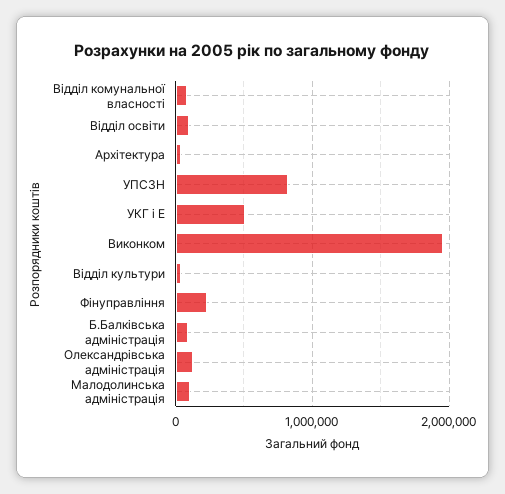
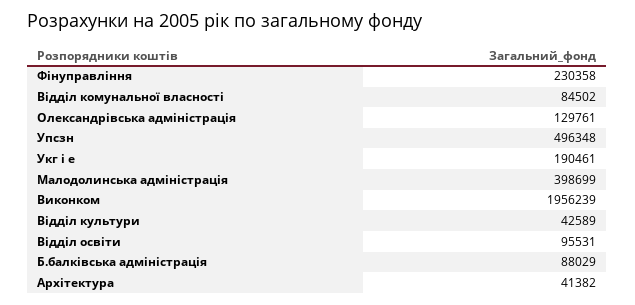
УПСЗН: 800000 -> 496348
УКГ і Е: 500000 -> 190461
Малодолинська адміністрація: 100000 -> 398699

